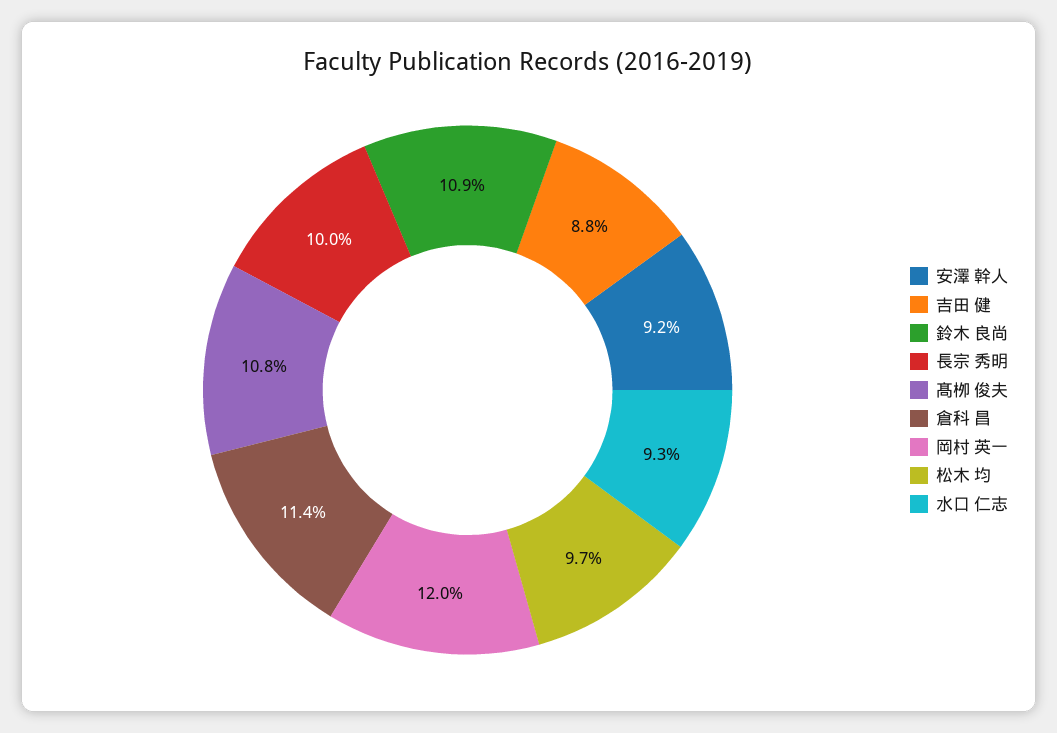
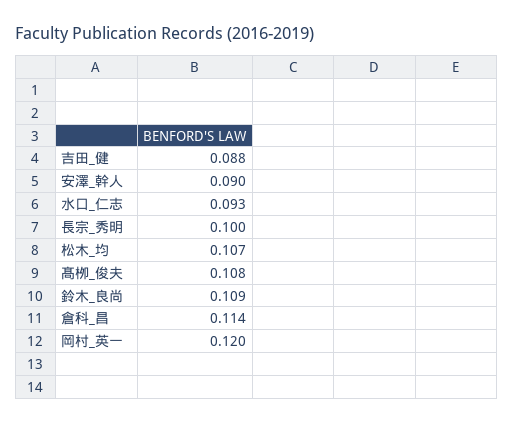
安澤 幹人: 0.092 -> 0.09
松木 均: 0.097 -> 0.107

